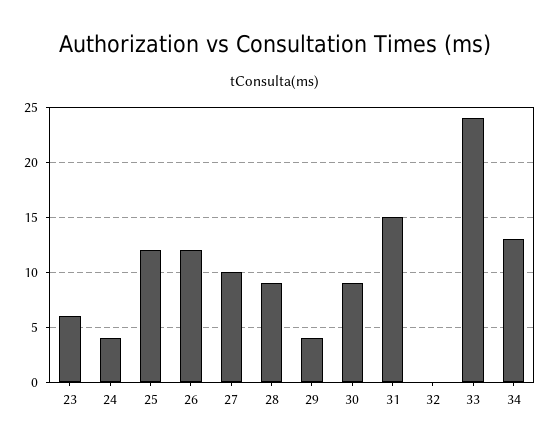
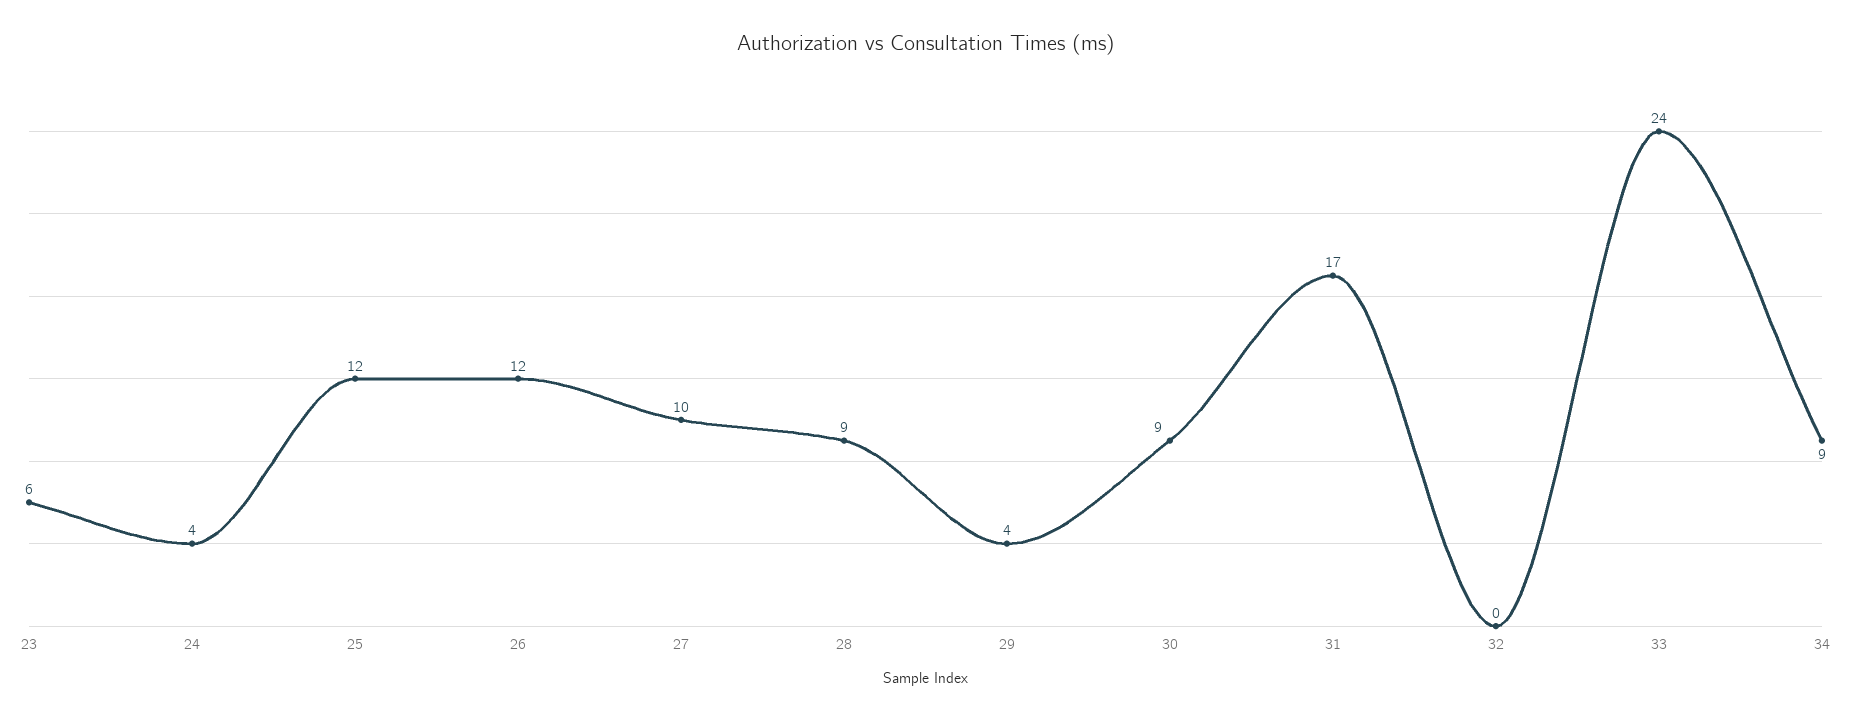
31: 15 -> 17
34: 13 -> 9

